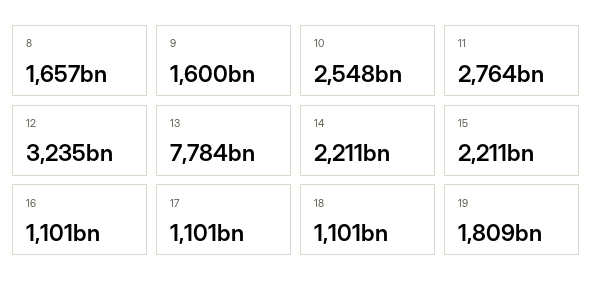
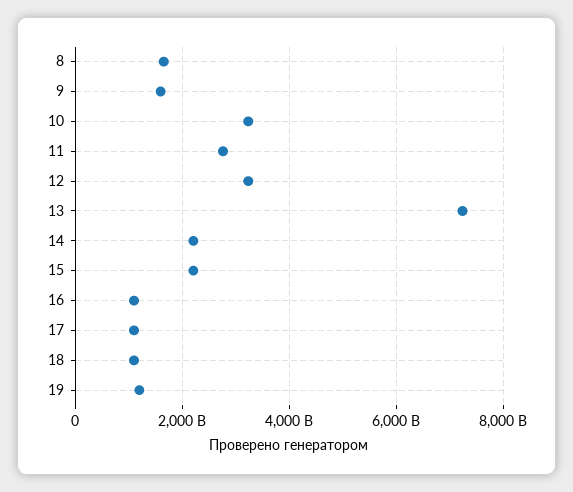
10: 2548000000000 -> 3200000000000
13: 7784000000000 -> 7200000000000
19: 1809000000000 -> 1200000000000

